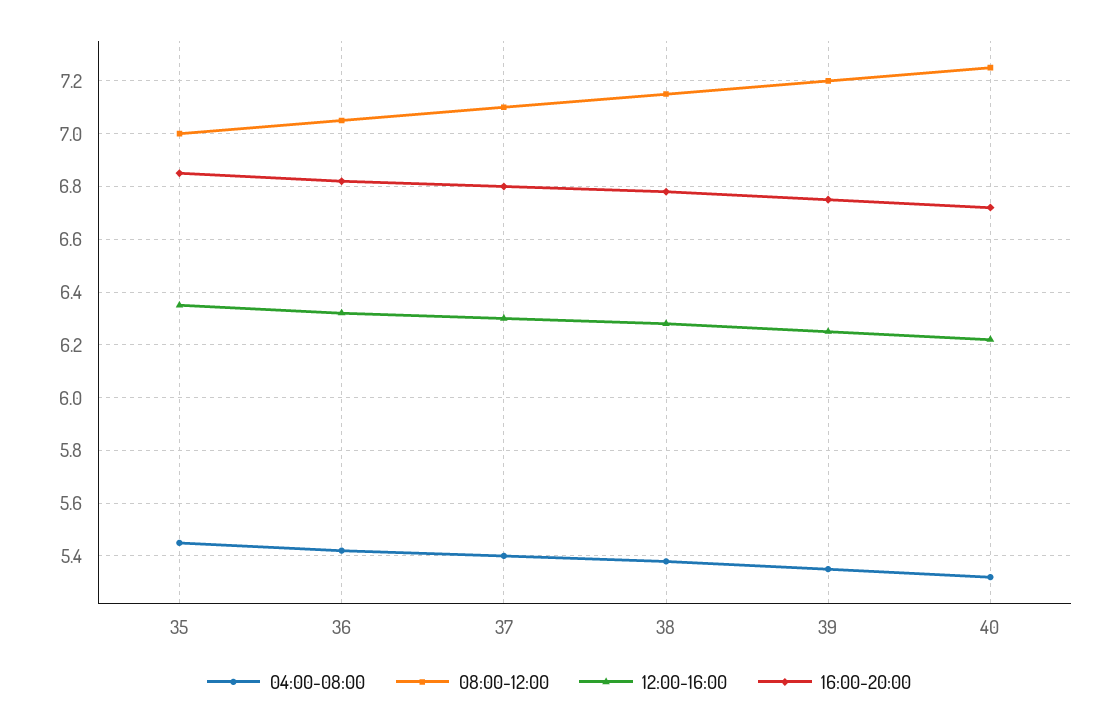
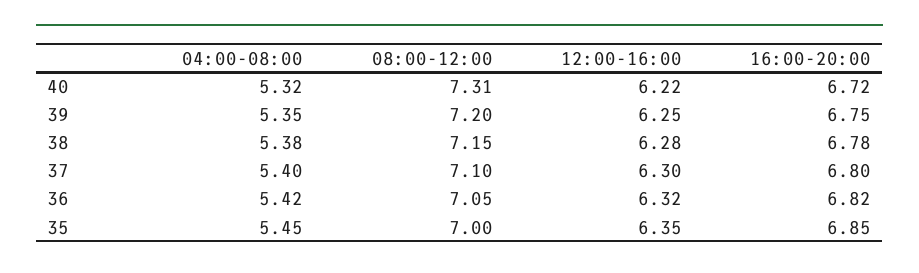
08:00-12:00, 40: 7.25 -> 7.31

